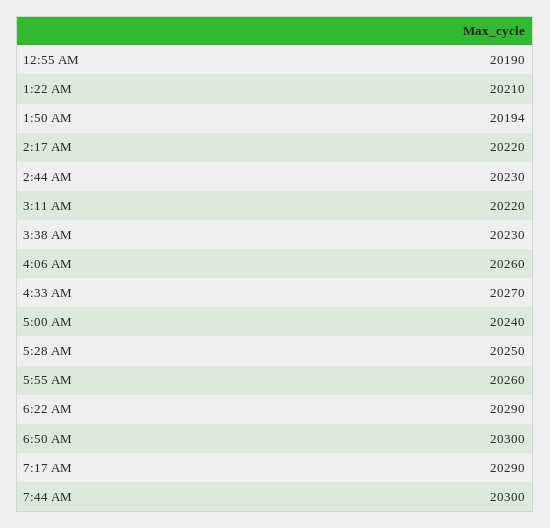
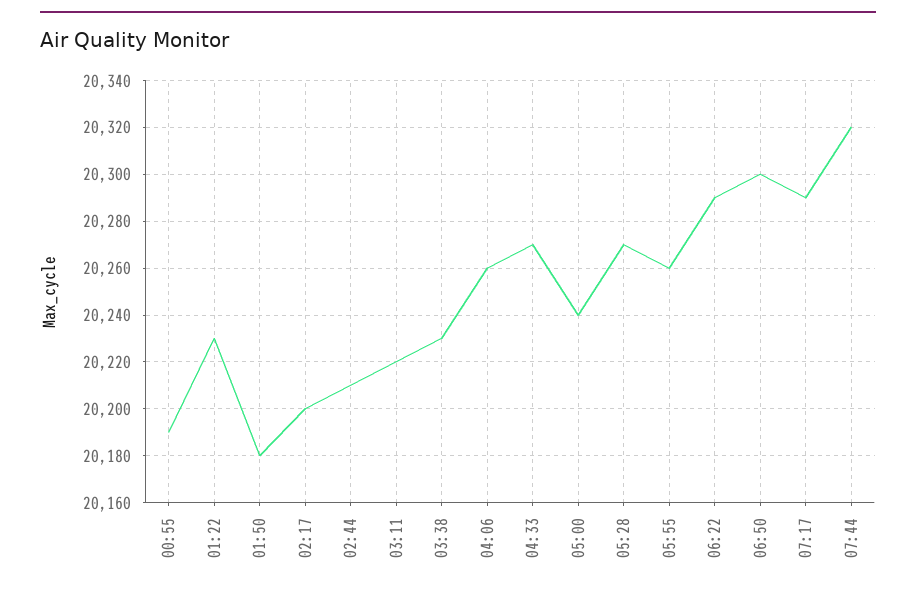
1:22 AM: 20210 -> 20230
1:50 AM: 20194 -> 20180
2:17 AM: 20220 -> 20200
2:44 AM: 20230 -> 20210
5:28 AM: 20250 -> 20270
7:44 AM: 20300 -> 20320

